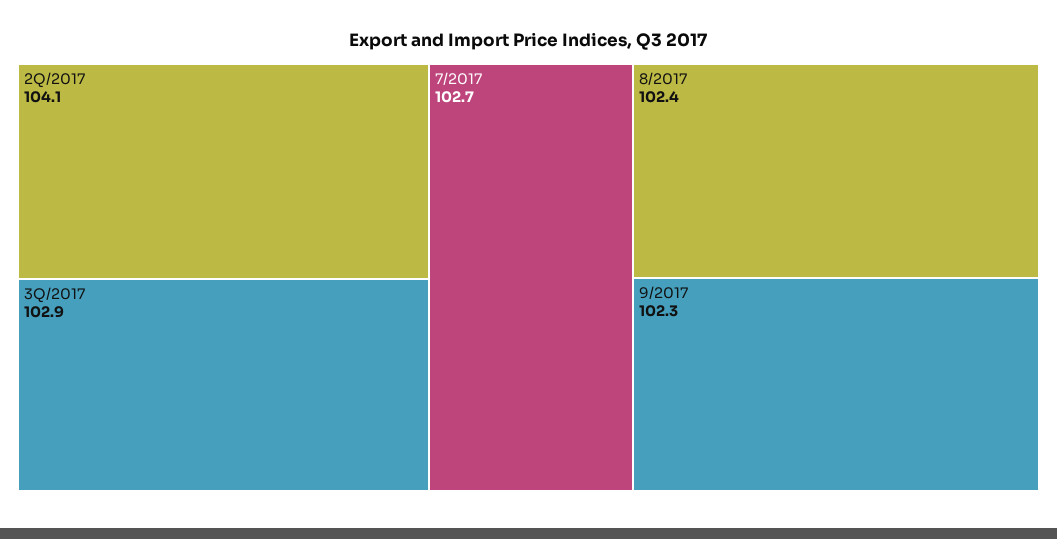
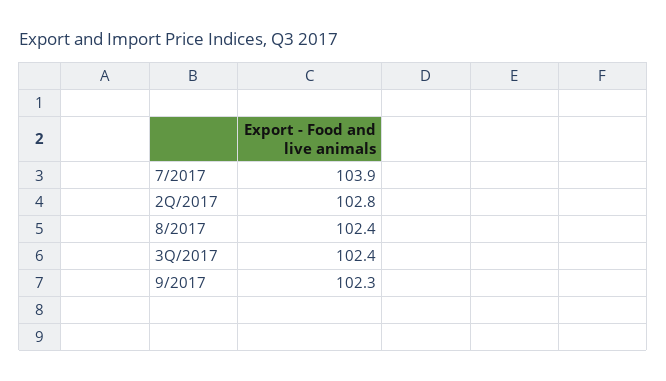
2Q/2017: 104.1 -> 102.8
3Q/2017: 102.9 -> 102.4
7/2017: 102.7 -> 103.9

